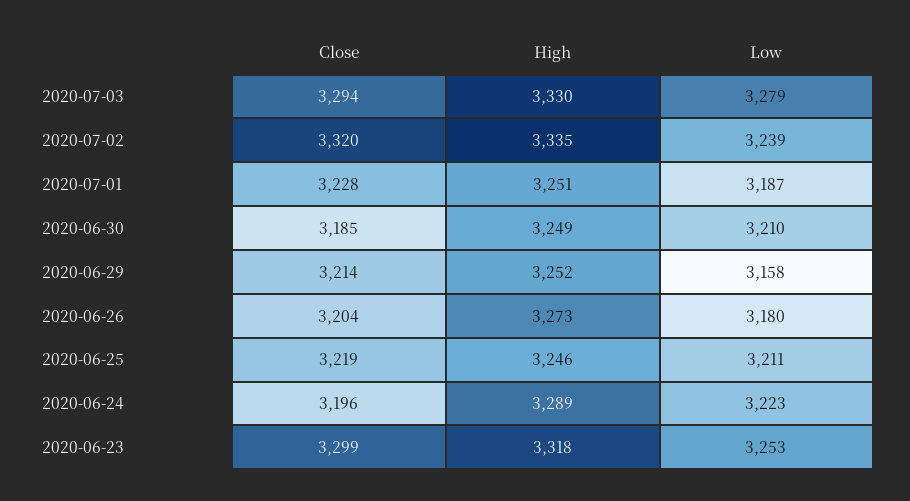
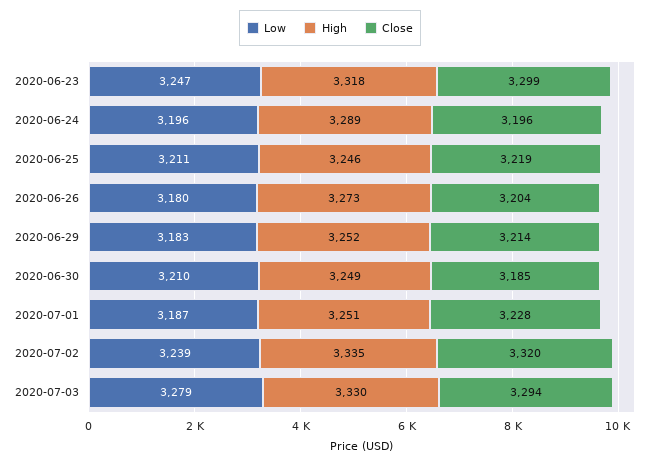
Low, 2020-06-29: 3158 -> 3183
Low, 2020-06-24: 3223 -> 3196
Low, 2020-06-23: 3253 -> 3247

